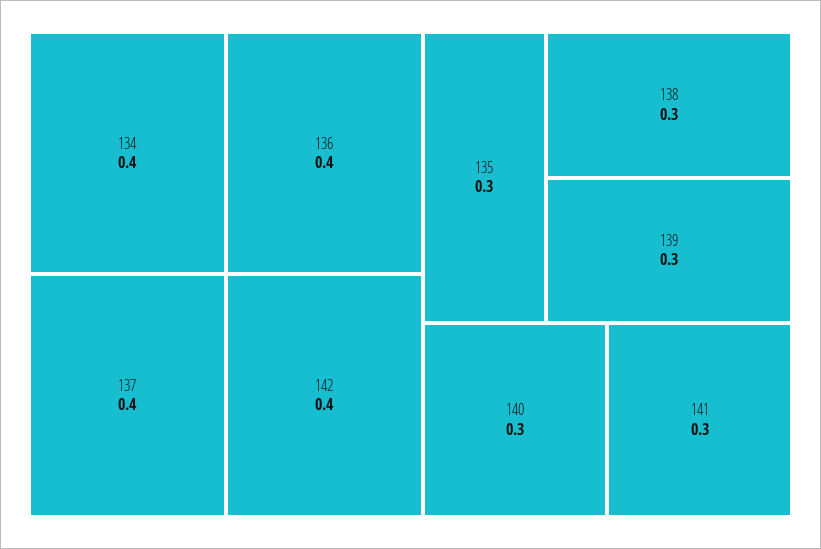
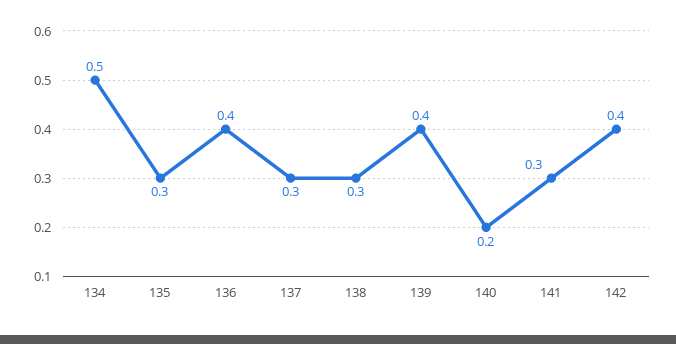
134: 0.4 -> 0.5
137: 0.4 -> 0.3
139: 0.3 -> 0.4
140: 0.3 -> 0.2

